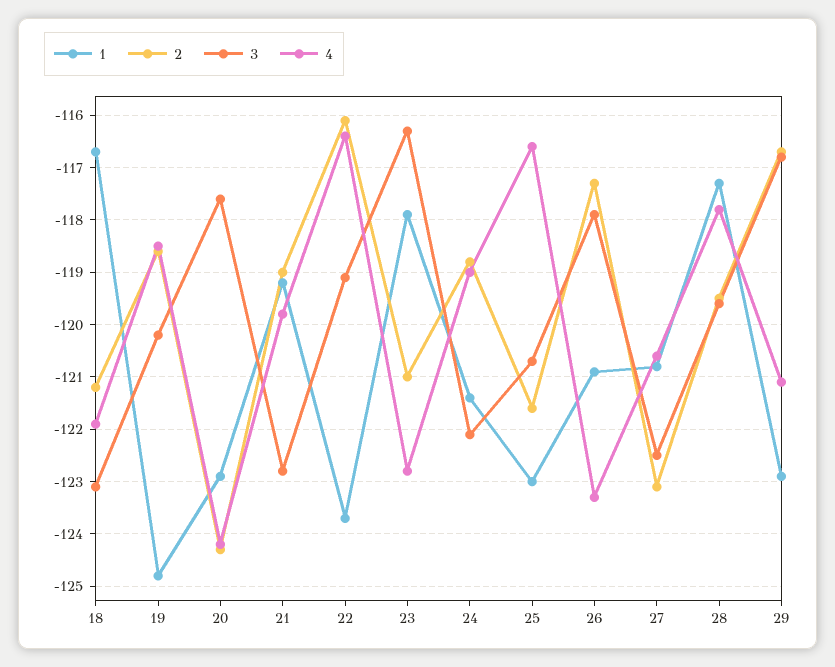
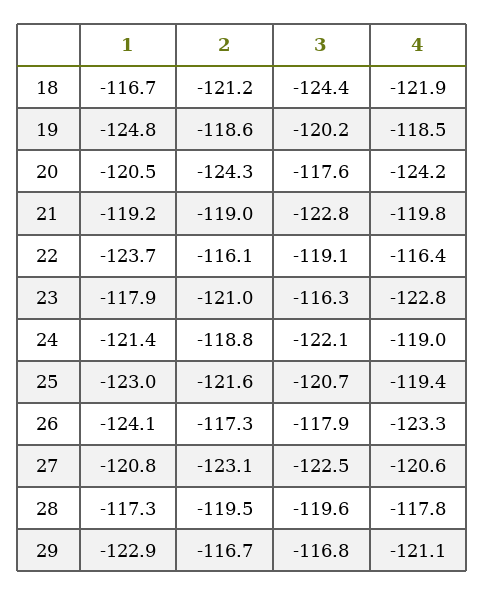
3, 18: -123 -> -124.4
1, 20: -123 -> -120.5
4, 25: -116.5 -> -119.4
1, 26: -121 -> -124.1

